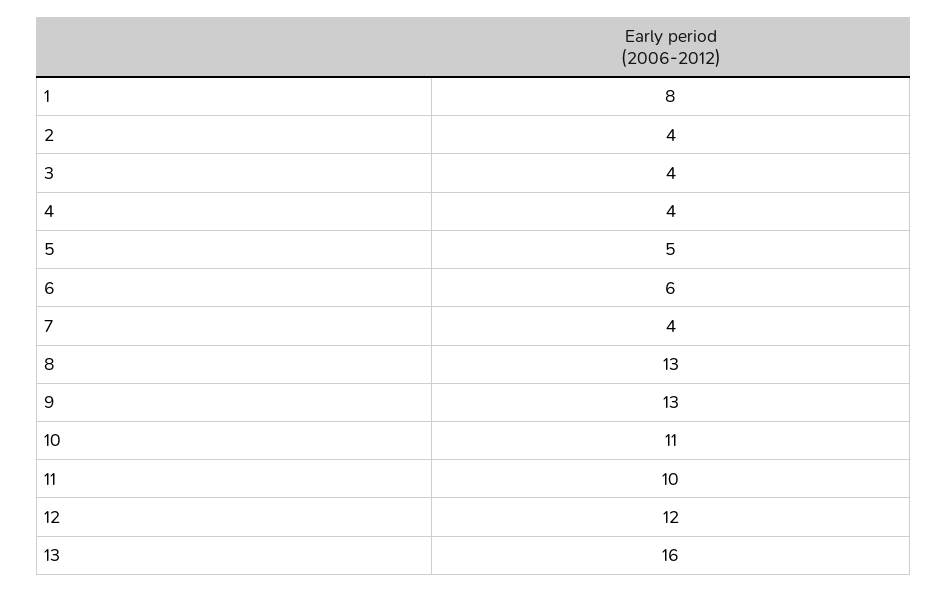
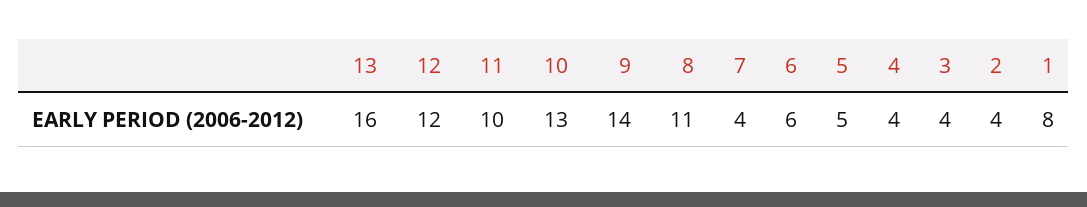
8: 13 -> 11
9: 13 -> 14
10: 11 -> 13

